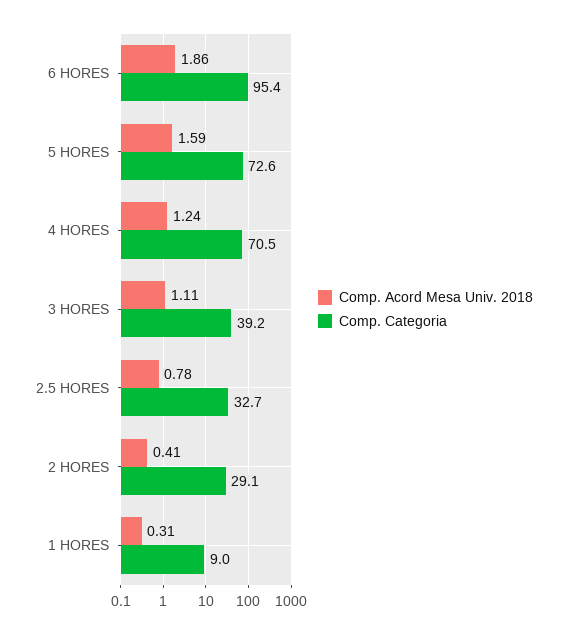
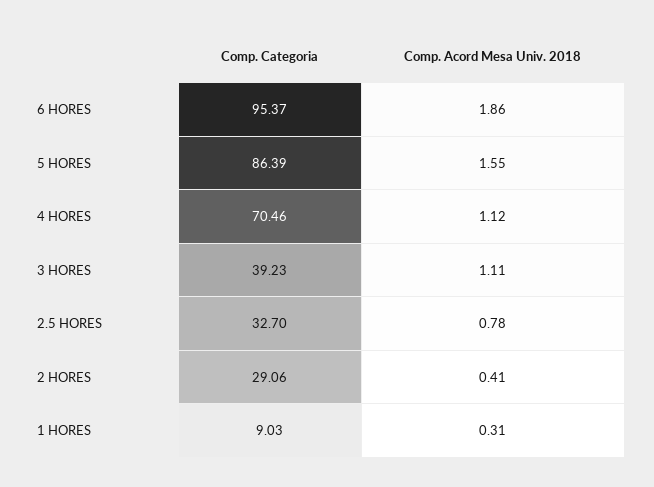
Comp. Acord Mesa Univ. 2018, 5 HORES: 1.59 -> 1.55
Comp. Categoria, 5 HORES: 72.6 -> 86.39
Comp. Acord Mesa Univ. 2018, 4 HORES: 1.24 -> 1.12

